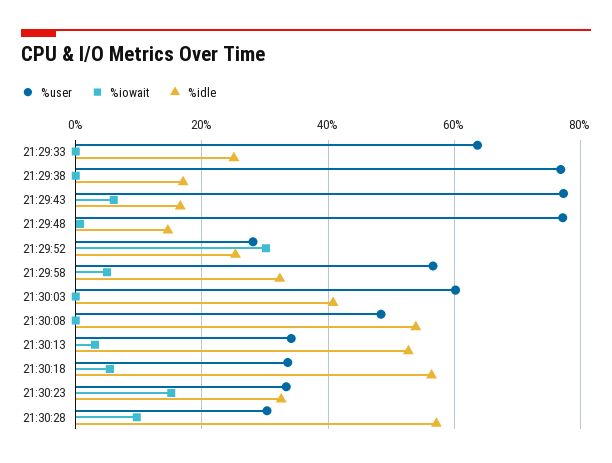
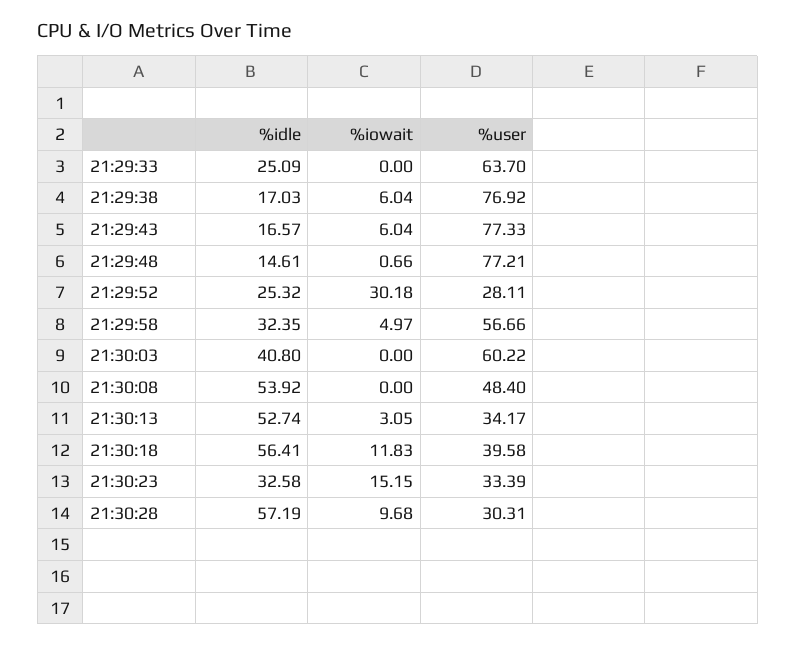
%iowait, 21:29:38: 0 -> 6.04
%user, 21:30:18: 34 -> 39.58
%iowait, 21:30:18: 6 -> 11.83

